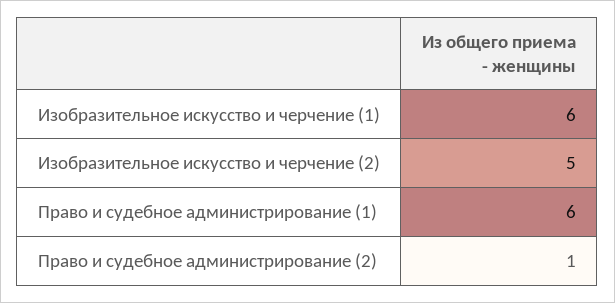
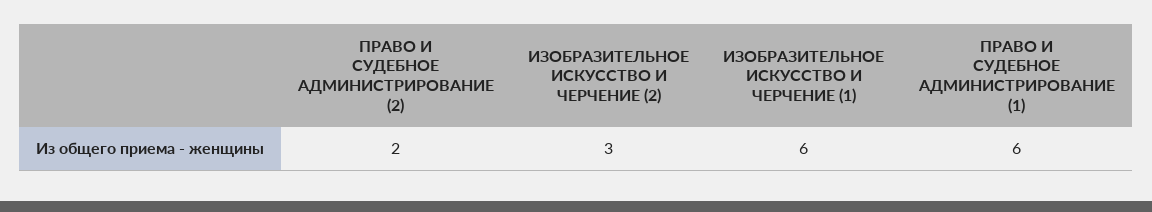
Изобразительное искусство и черчение (2): 5 -> 3
Право и судебное администрирование (2): 1 -> 2

